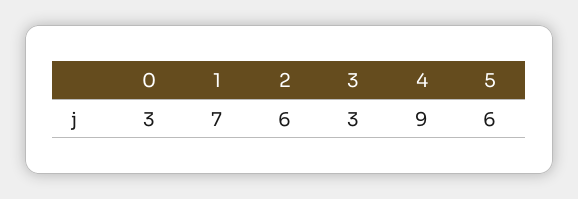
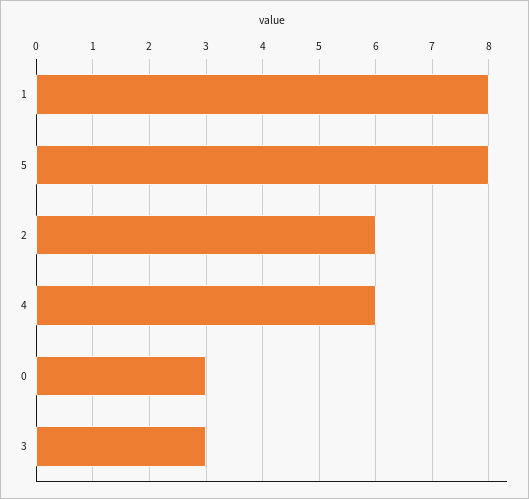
1: 7 -> 8
4: 9 -> 6
5: 6 -> 8

